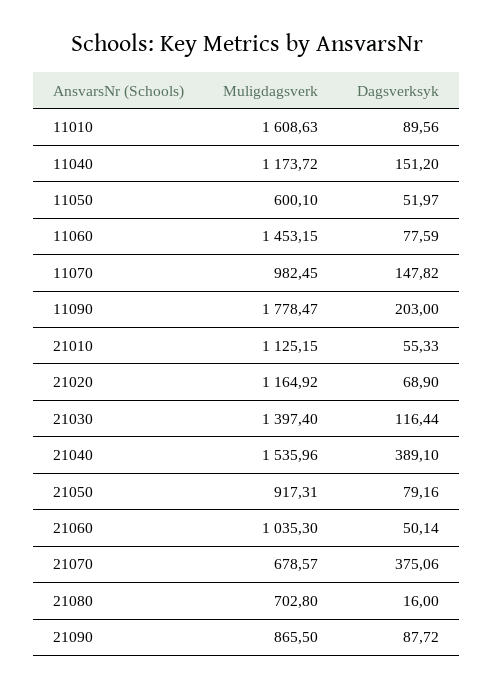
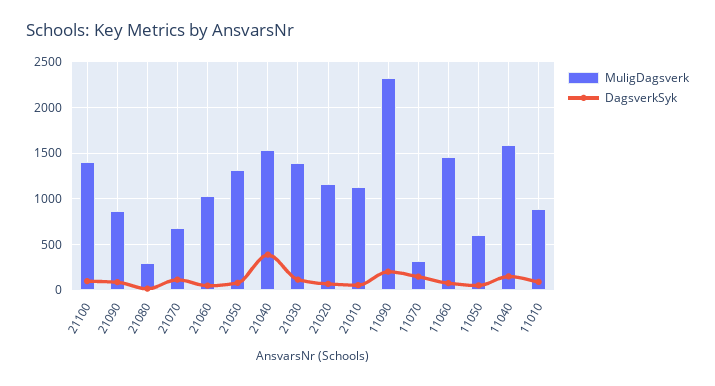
Muligdagsverk, 11010: 1608.63 -> 900
Muligdagsverk, 11040: 1173.72 -> 1600
Muligdagsverk, 11070: 982.45 -> 300
Muligdagsverk, 11090: 1778.47 -> 2300
Muligdagsverk, 21050: 917.31 -> 1300
Dagsverksyk, 21070: 375.06 -> 100
Muligdagsverk, 21080: 702.8 -> 300
Muligdagsverk, 21100: none -> 1400
Dagsverksyk, 21100: none -> 100

